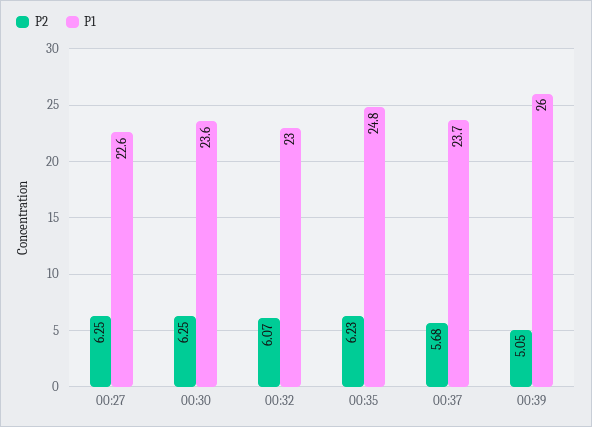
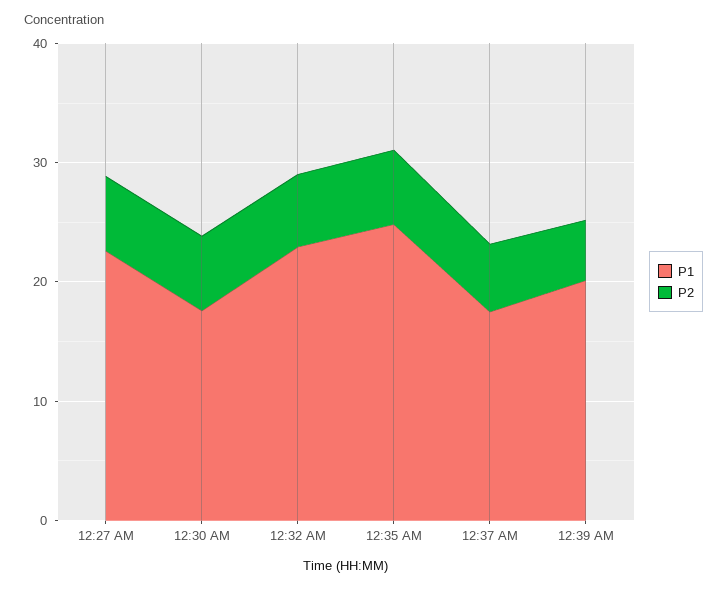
P1, 00:30: 23.6 -> 18
P1, 00:37: 23.7 -> 18
P1, 00:39: 26 -> 20

